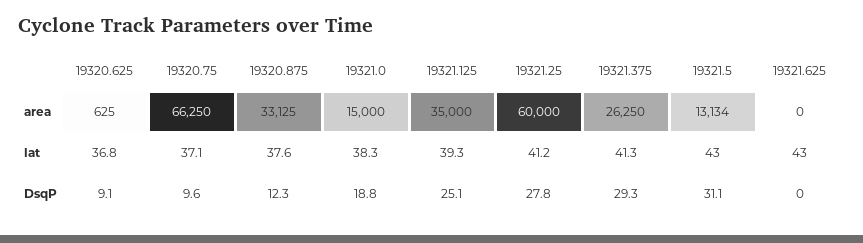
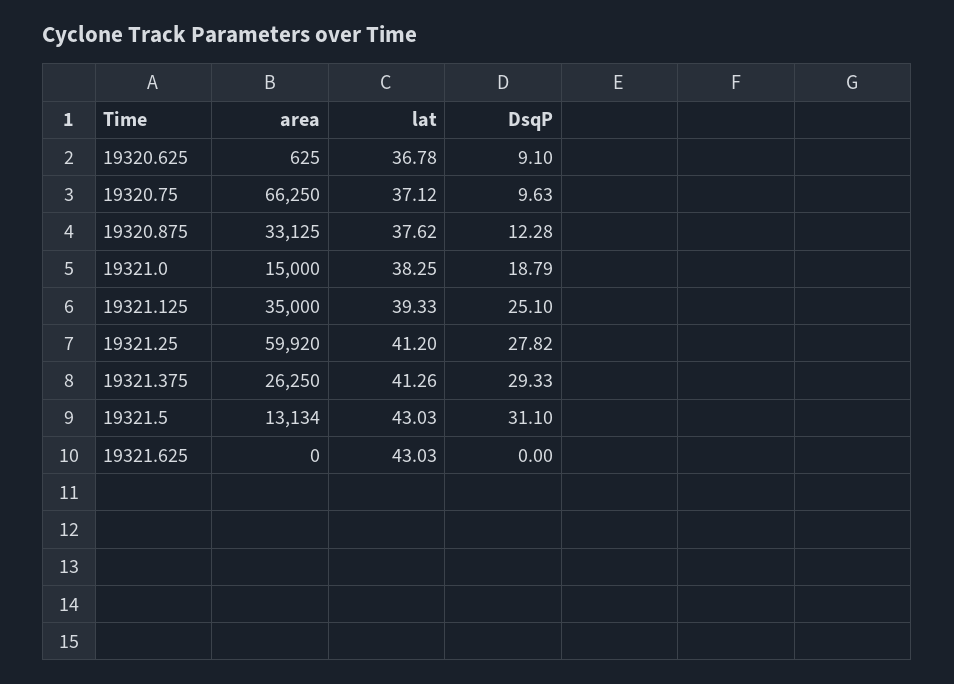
19321.25, area: 60000 -> 59920

